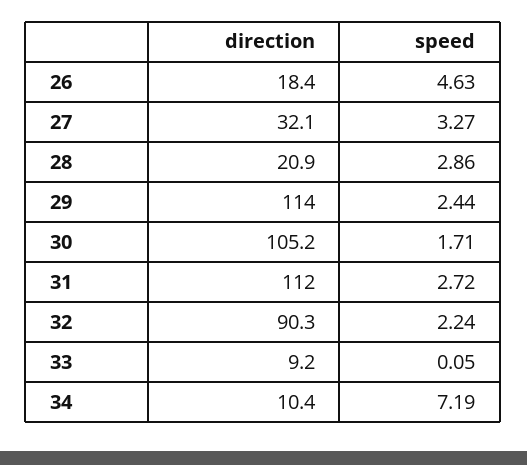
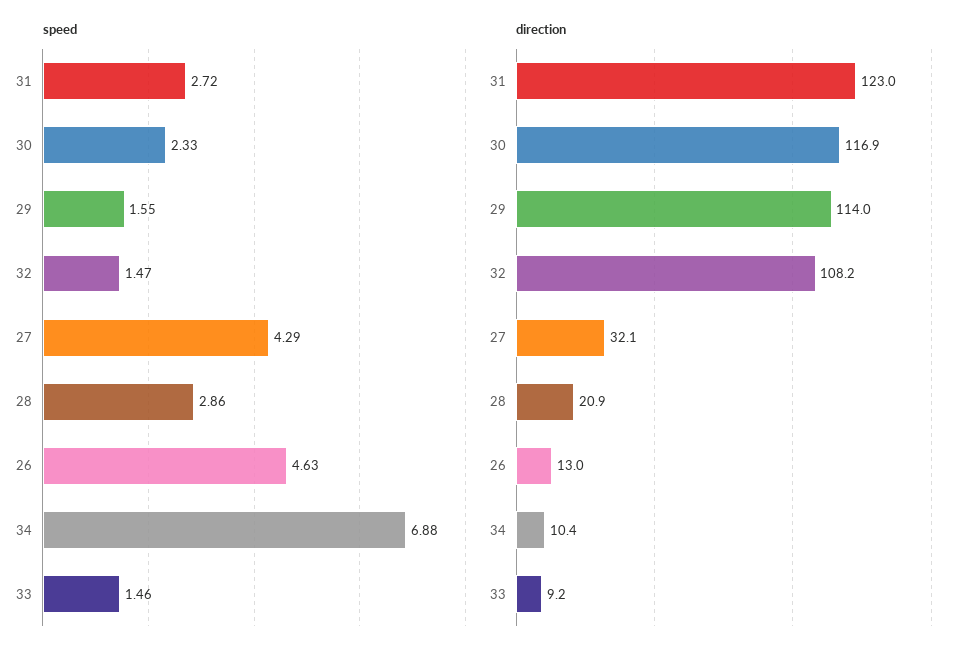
direction, 26: 18.4 -> 13
speed, 27: 3.27 -> 4.29
speed, 29: 2.44 -> 1.55
direction, 30: 105.2 -> 116.9
speed, 30: 1.71 -> 2.33
direction, 31: 112 -> 123
direction, 32: 90.3 -> 108.2
speed, 32: 2.24 -> 1.47
speed, 33: 0.05 -> 1.46
speed, 34: 7.19 -> 6.88

